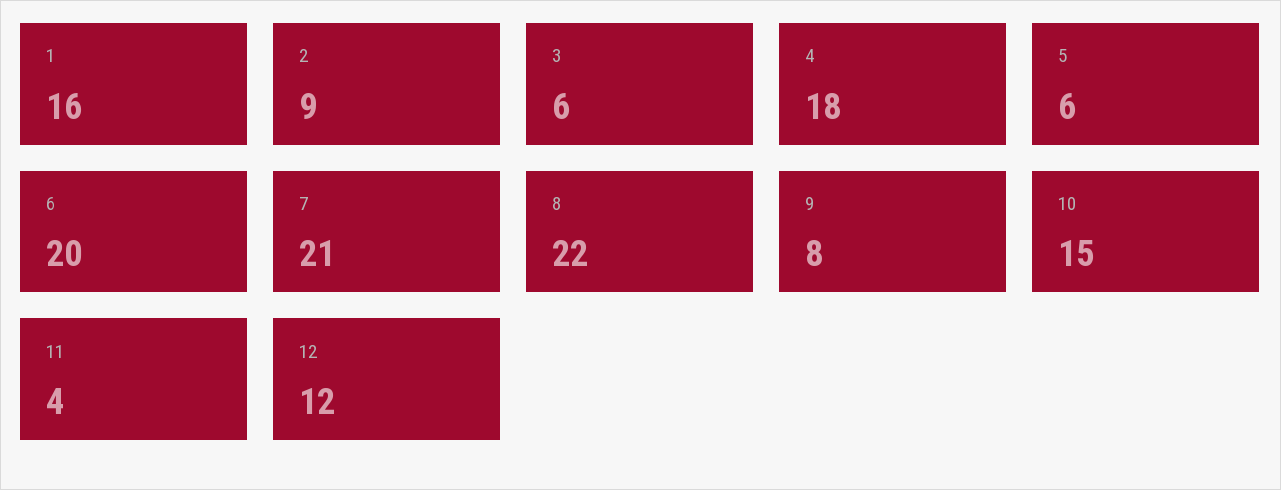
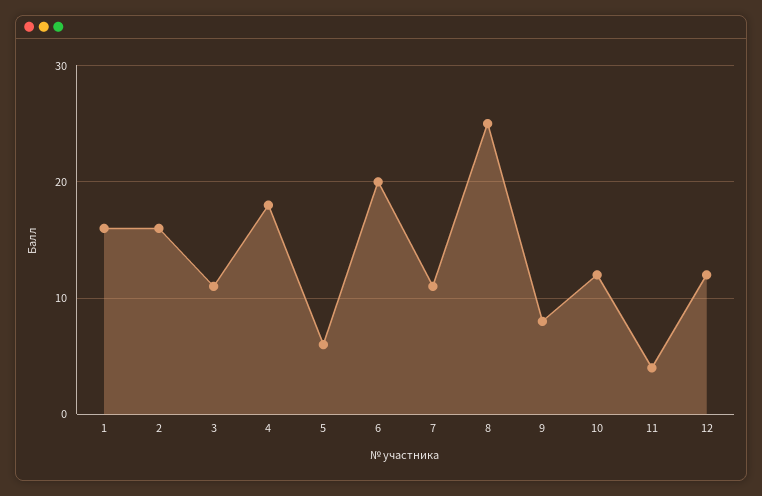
2: 9 -> 16
3: 6 -> 11
7: 21 -> 11
8: 22 -> 25
10: 15 -> 12

